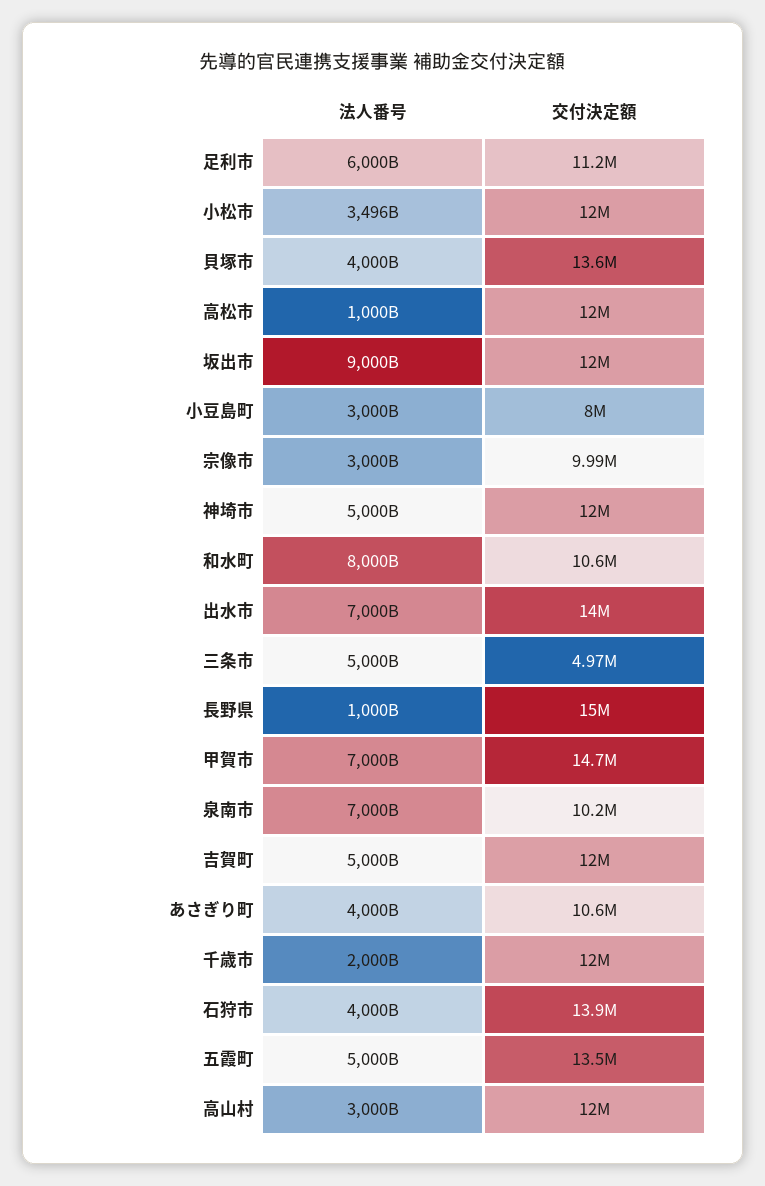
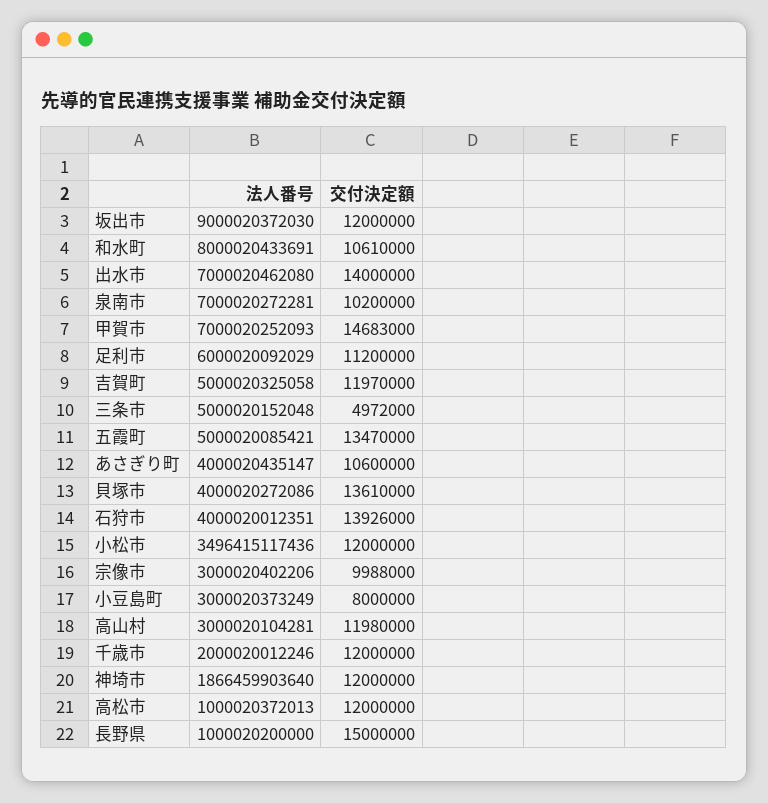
法人番号, 神埼市: 5000000000000 -> 1866459903640

